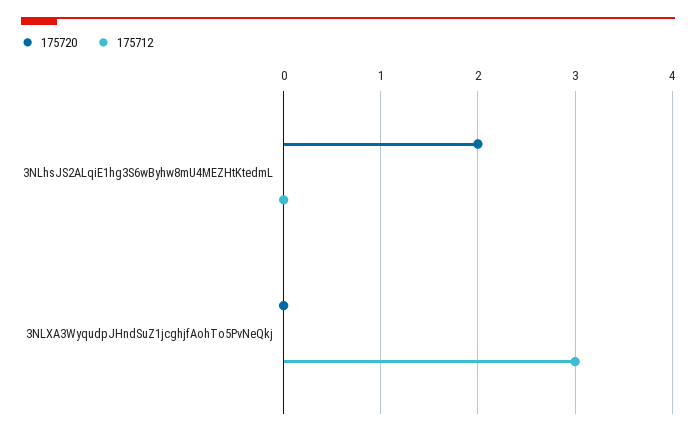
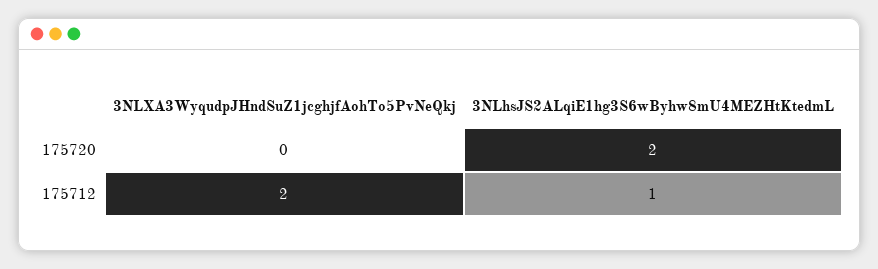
175712, 3NLhsJS2ALqiE1hg3S6wByhw8mU4MEZHtKtedmL: 0 -> 1
175712, 3NLXA3WyqudpJHndSuZ1jcghjfAohTo5PvNeQkj: 3 -> 2

